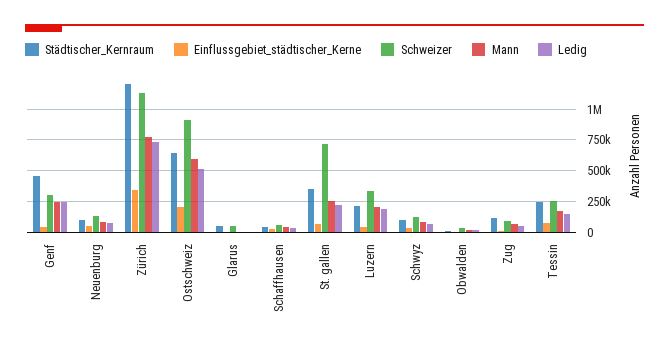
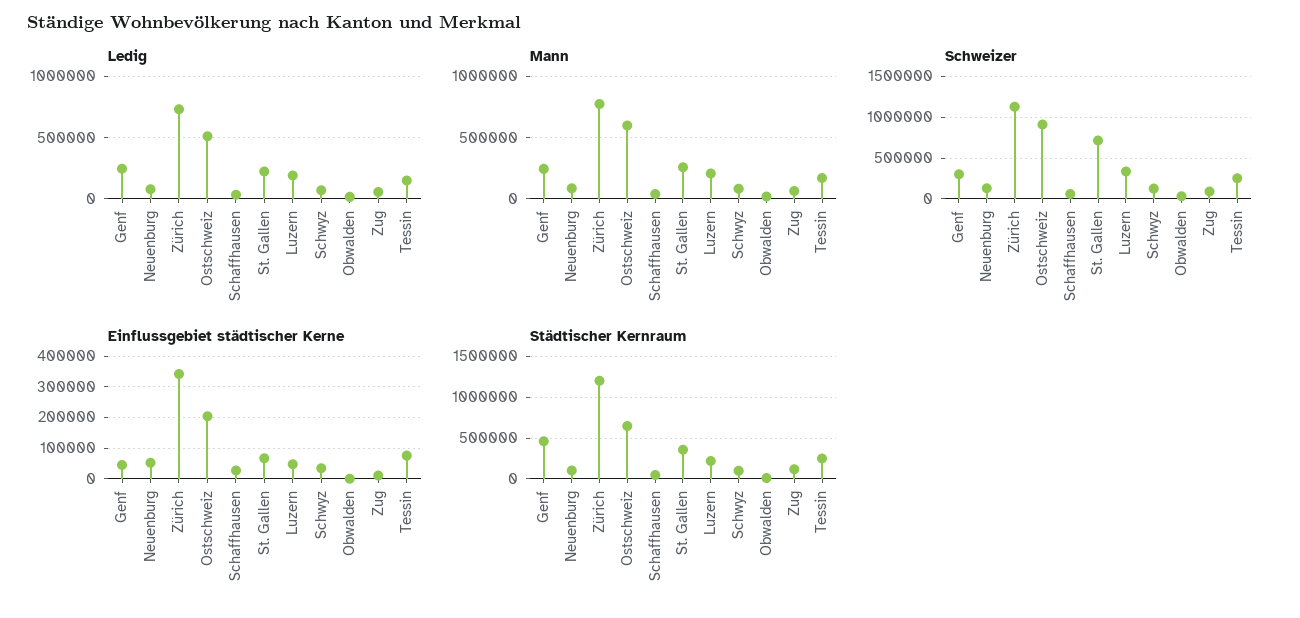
Städtischer_Kernraum, Glarus: 50000 -> none
Einflussgebiet_städtischer_Kerne, Glarus: 0 -> none
Schweizer, Glarus: 50000 -> none
Mann, Glarus: 0 -> none
Ledig, Glarus: 0 -> none

